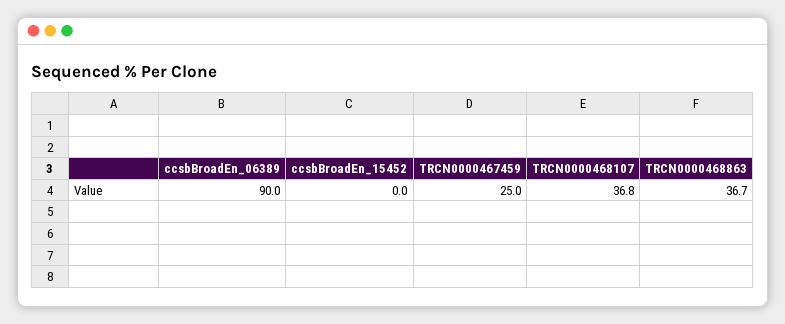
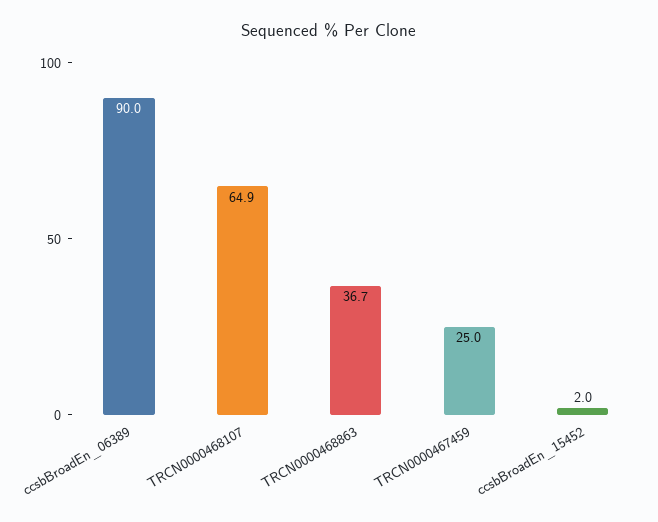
ccsbBroadEn_15452: 0 -> 2
TRCN0000468107: 36.8 -> 64.9

